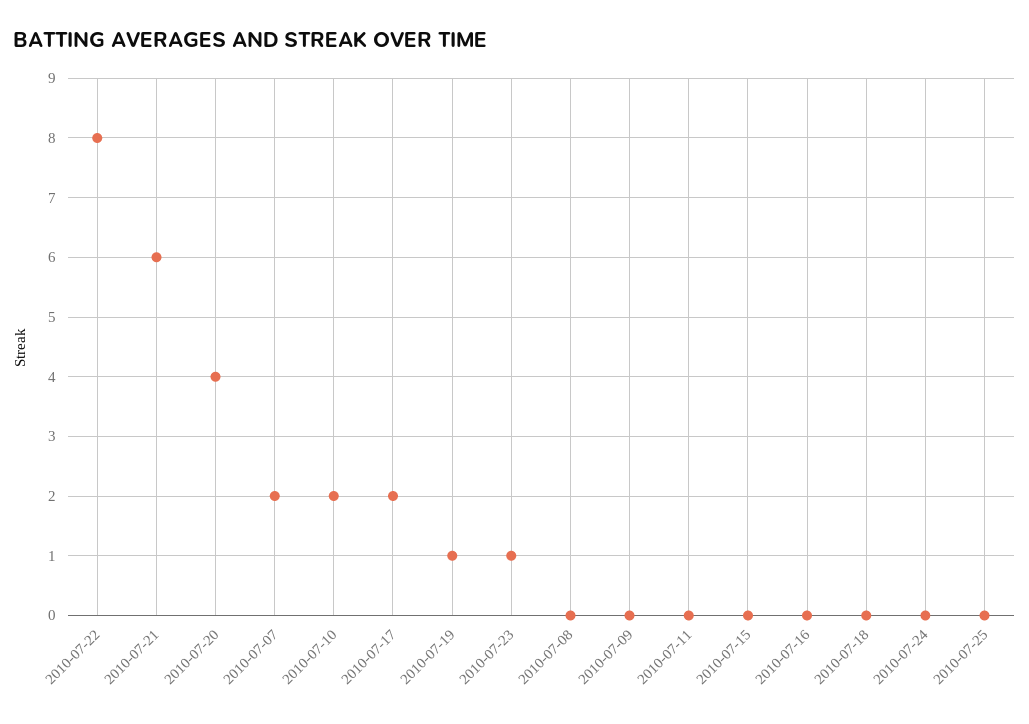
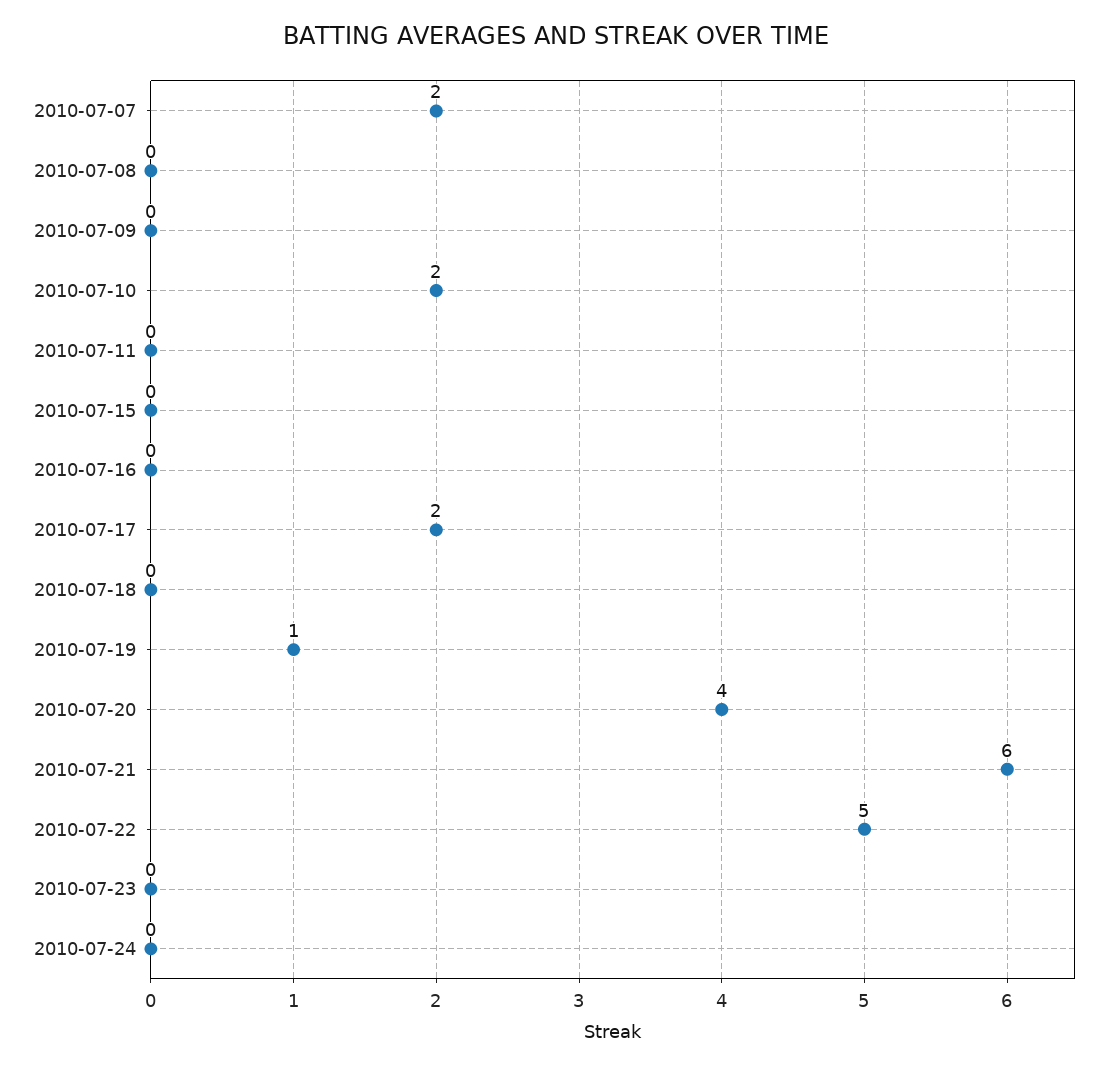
2010-07-22: 8 -> 5
2010-07-23: 1 -> 0
2010-07-25: 0 -> none

